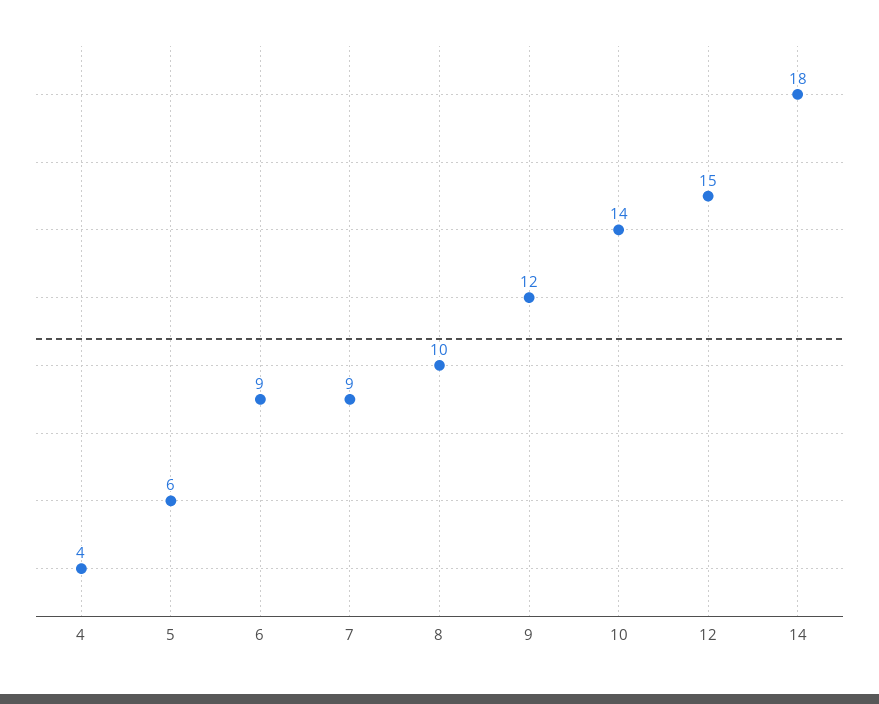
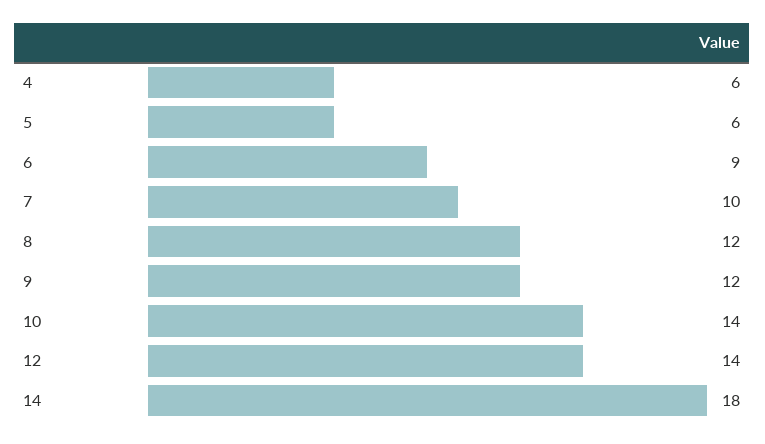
4: 4 -> 6
7: 9 -> 10
8: 10 -> 12
12: 15 -> 14

